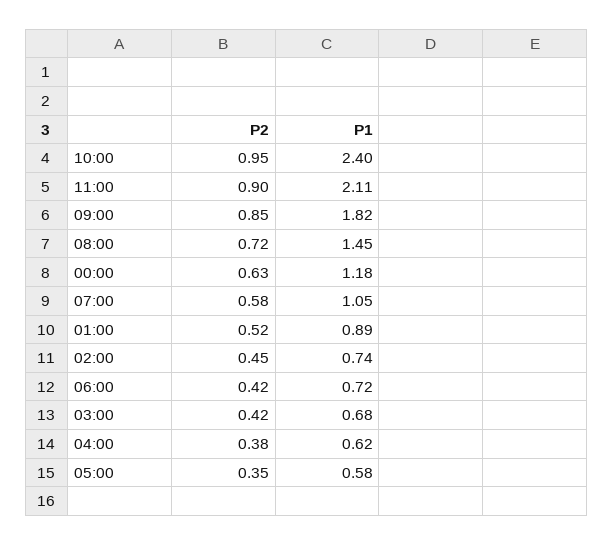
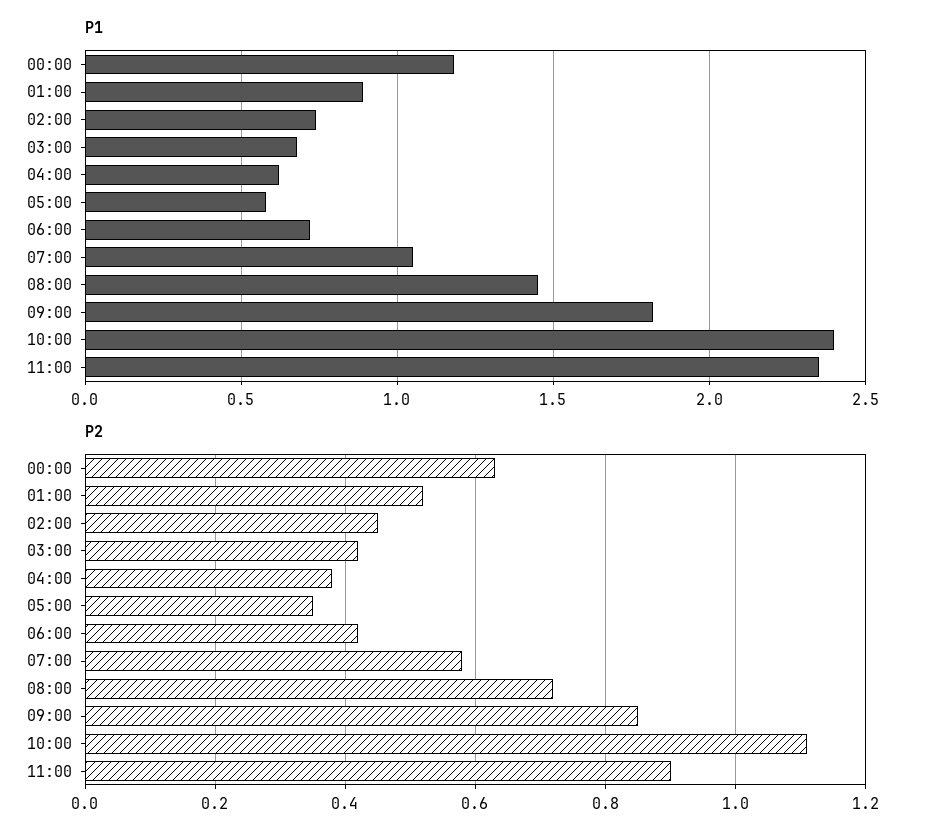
P2, 10:00: 0.95 -> 1.1
P1, 11:00: 2.11 -> 2.35

